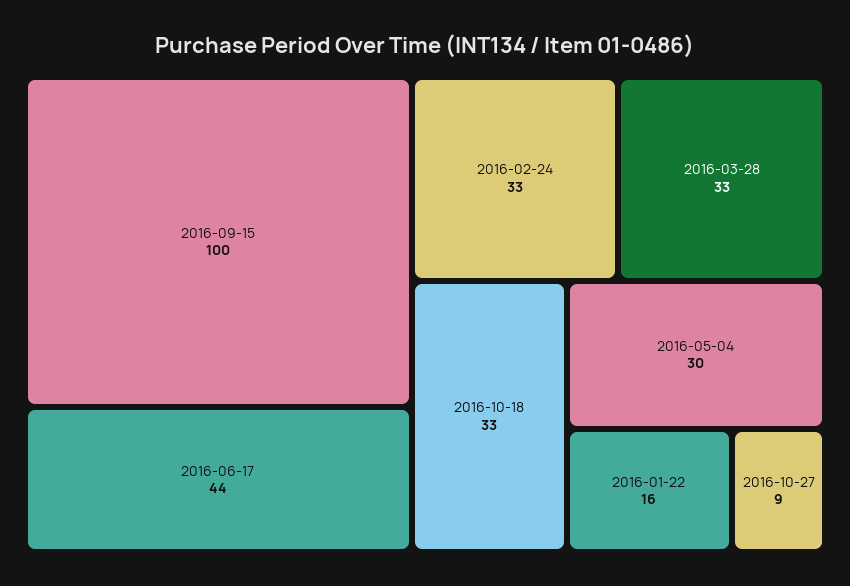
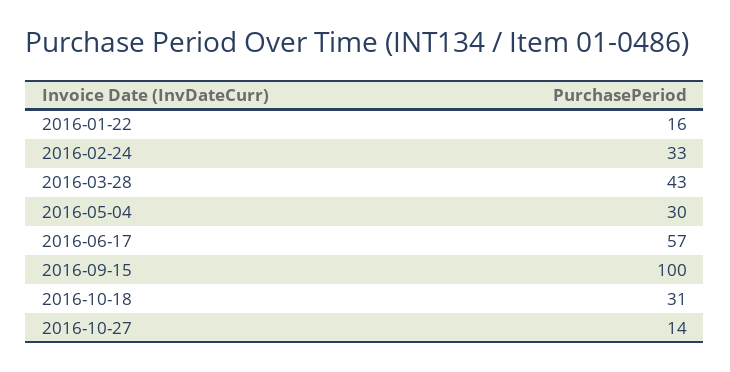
2016-06-17: 44 -> 57
2016-03-28: 33 -> 43
2016-10-18: 33 -> 31
2016-10-27: 9 -> 14

